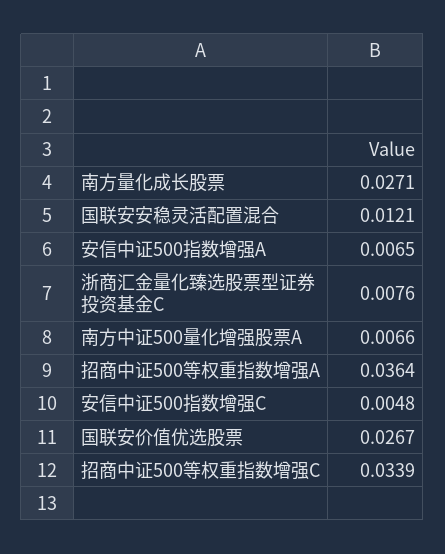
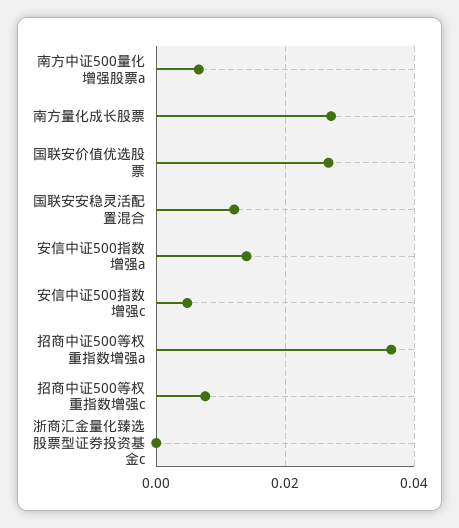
安信中证500指数增强A: 0.0065 -> 0.014
浙商汇金量化臻选股票型证券投资基金C: 0.0076 -> 0
招商中证500等权重指数增强C: 0.0339 -> 0.008

